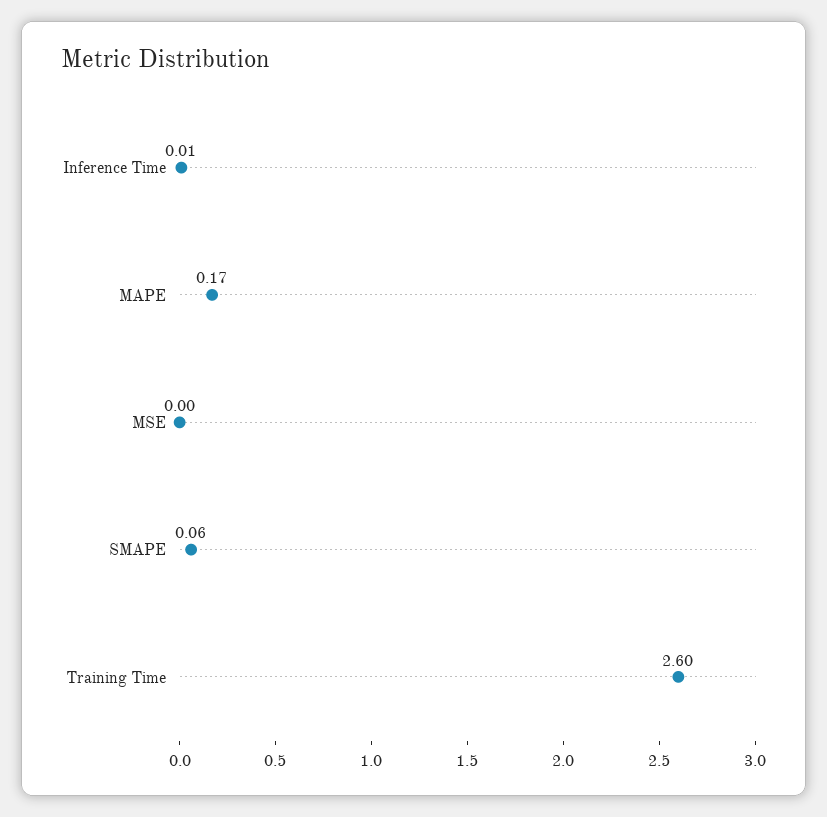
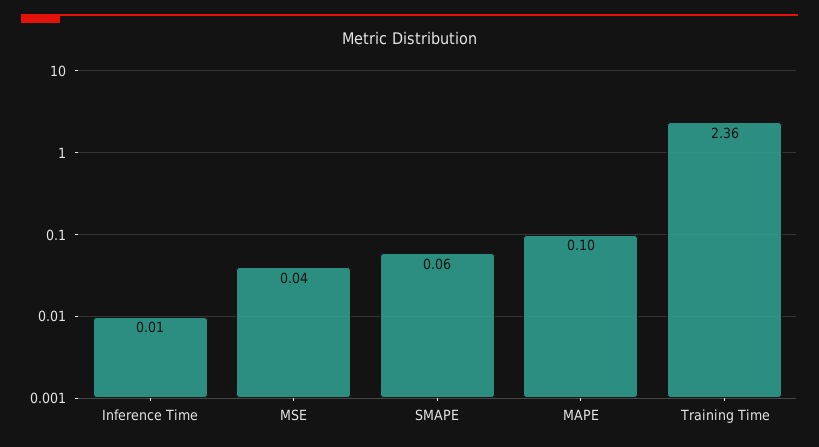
MAPE: 0.17 -> 0.1
MSE: 0 -> 0.04
Training Time: 2.6 -> 2.36

